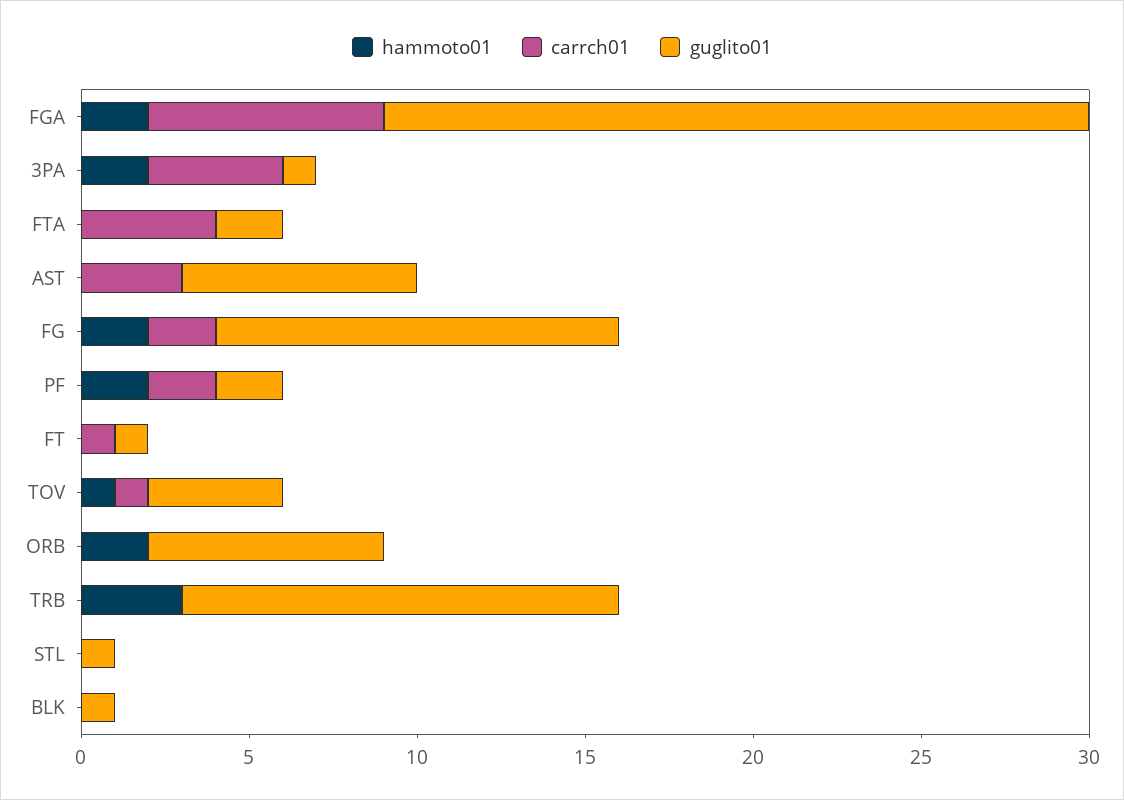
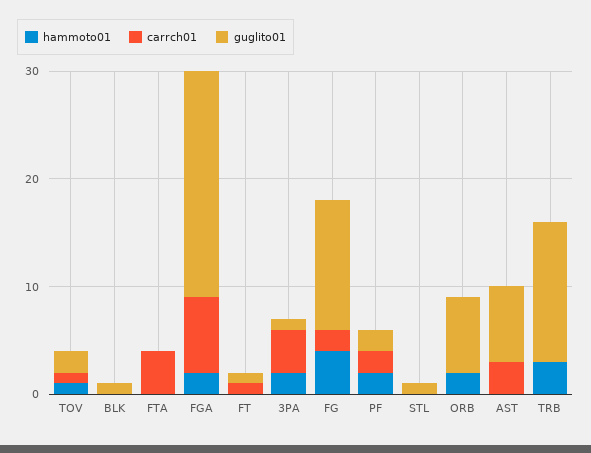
guglito01, FTA: 2 -> 0
hammoto01, FG: 2 -> 4
guglito01, TOV: 4 -> 2

